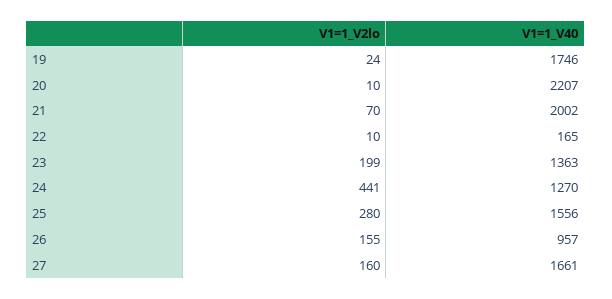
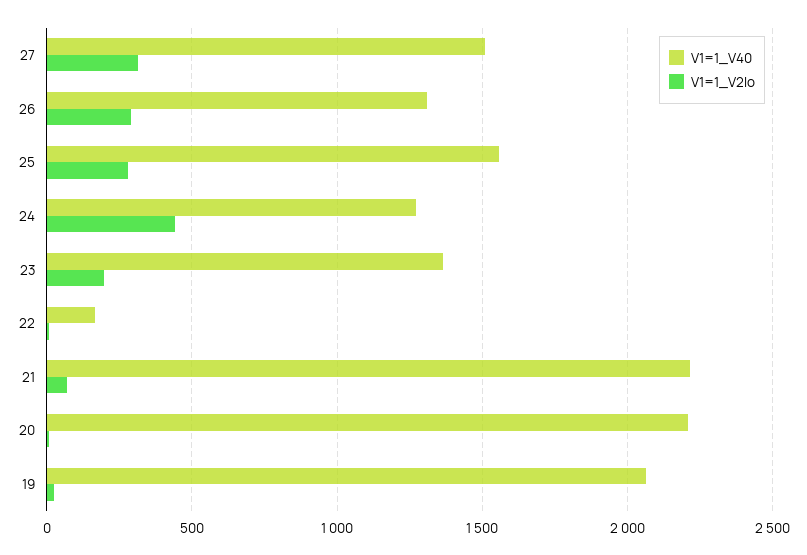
V1=1_V40, 19: 1746 -> 2050
V1=1_V40, 21: 2002 -> 2200
V1=1_V2lo, 26: 155 -> 300
V1=1_V40, 26: 957 -> 1300
V1=1_V2lo, 27: 160 -> 300
V1=1_V40, 27: 1661 -> 1500

